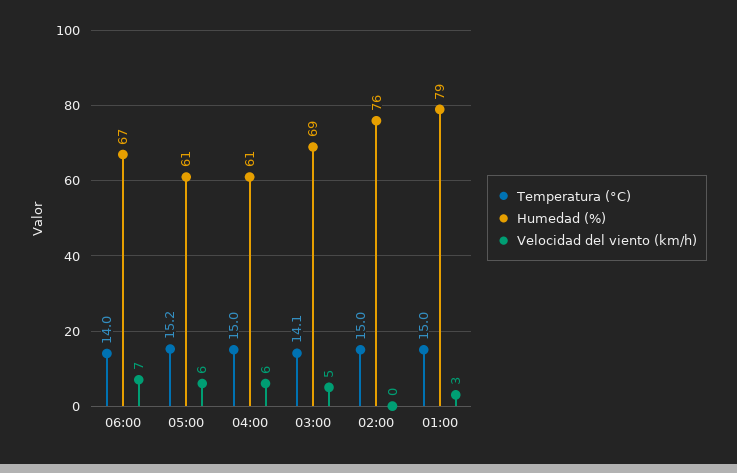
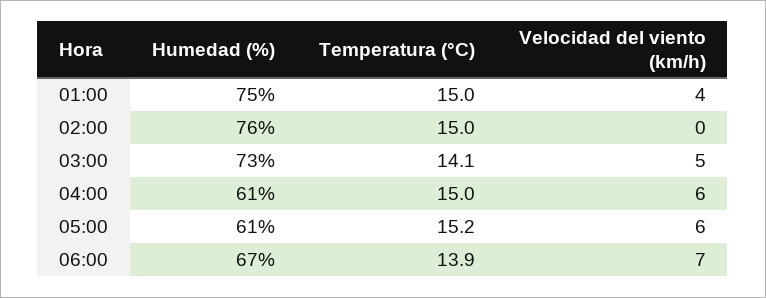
Temperatura (°C), 06:00: 14 -> 13.9
Humedad (%), 03:00: 69 -> 73
Humedad (%), 01:00: 79 -> 75
Velocidad del viento (km/h), 01:00: 3 -> 4

